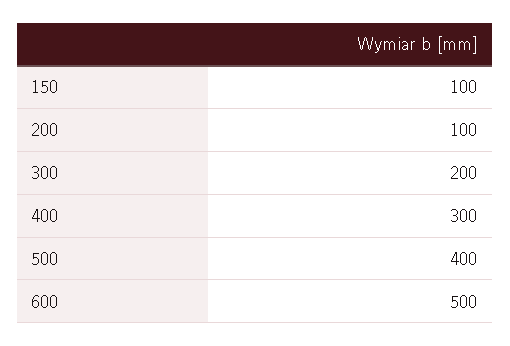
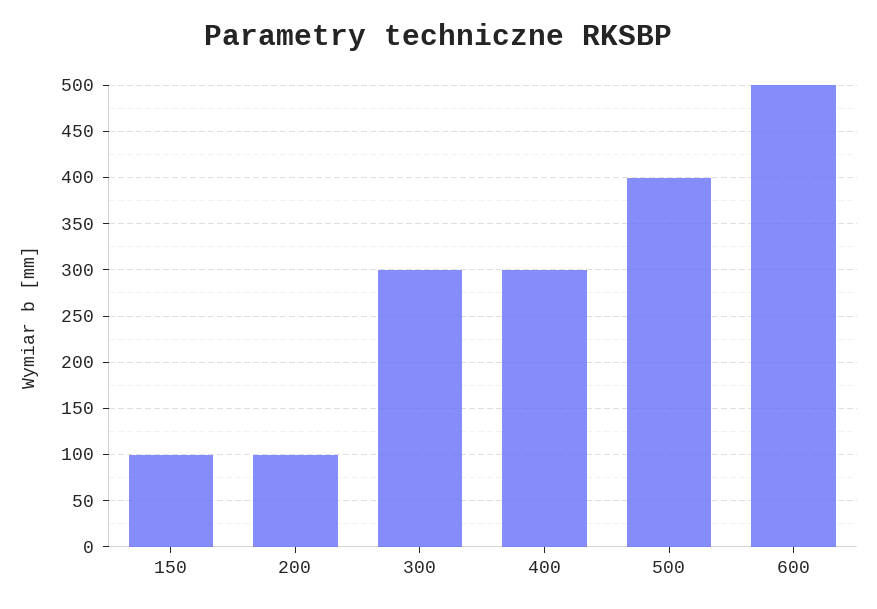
300: 200 -> 300

